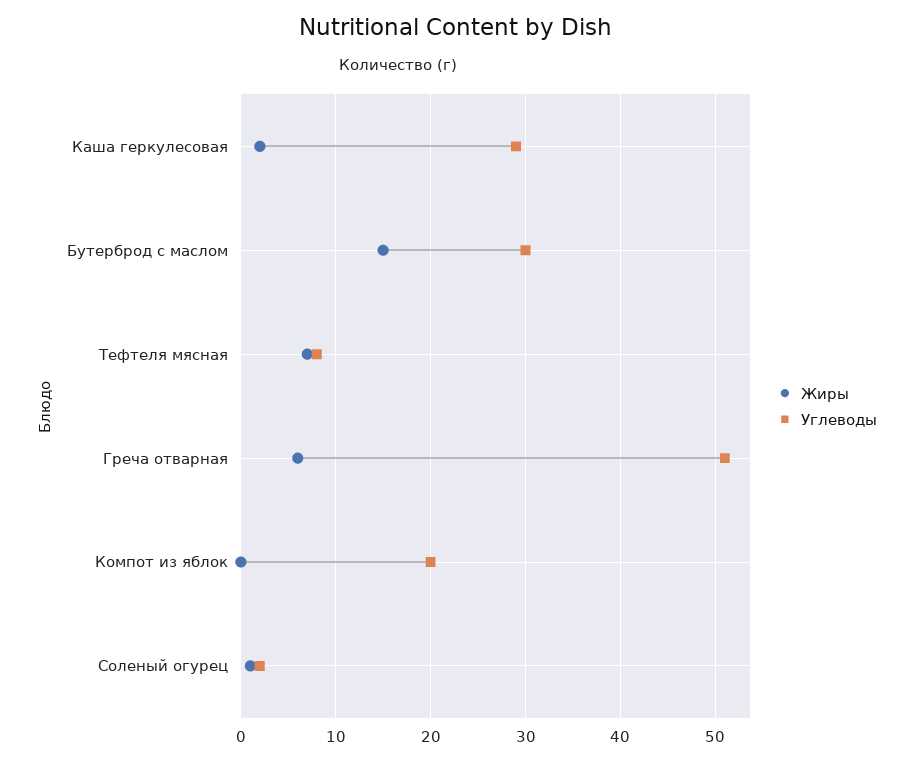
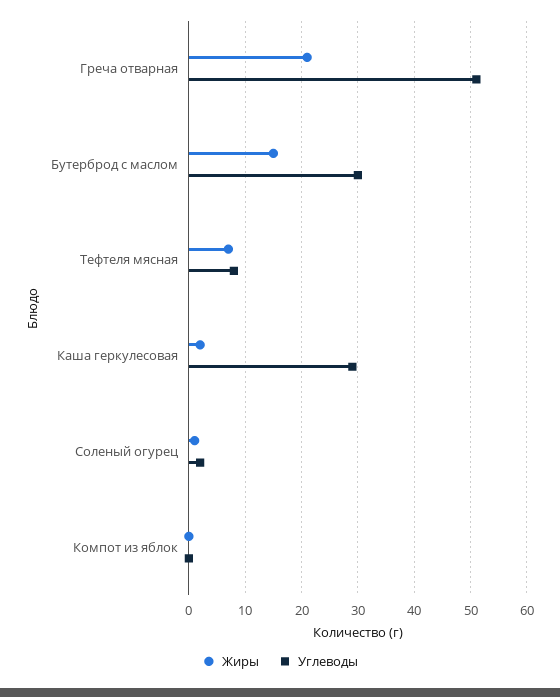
Жиры, Греча отварная: 6 -> 20
Углеводы, Компот из яблок: 20 -> 0

